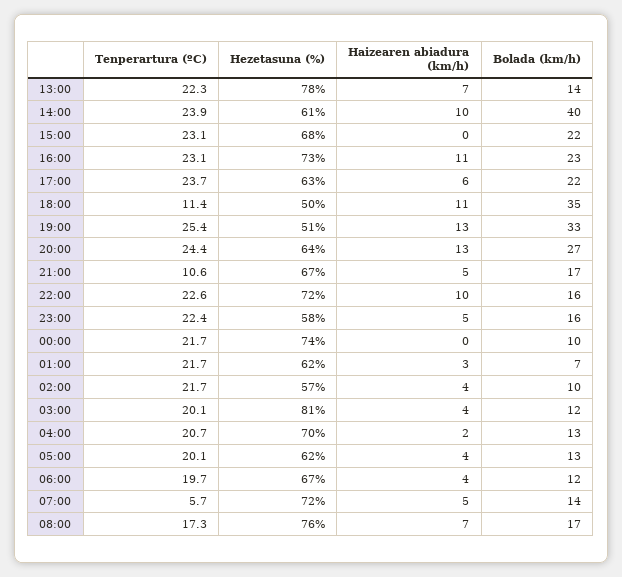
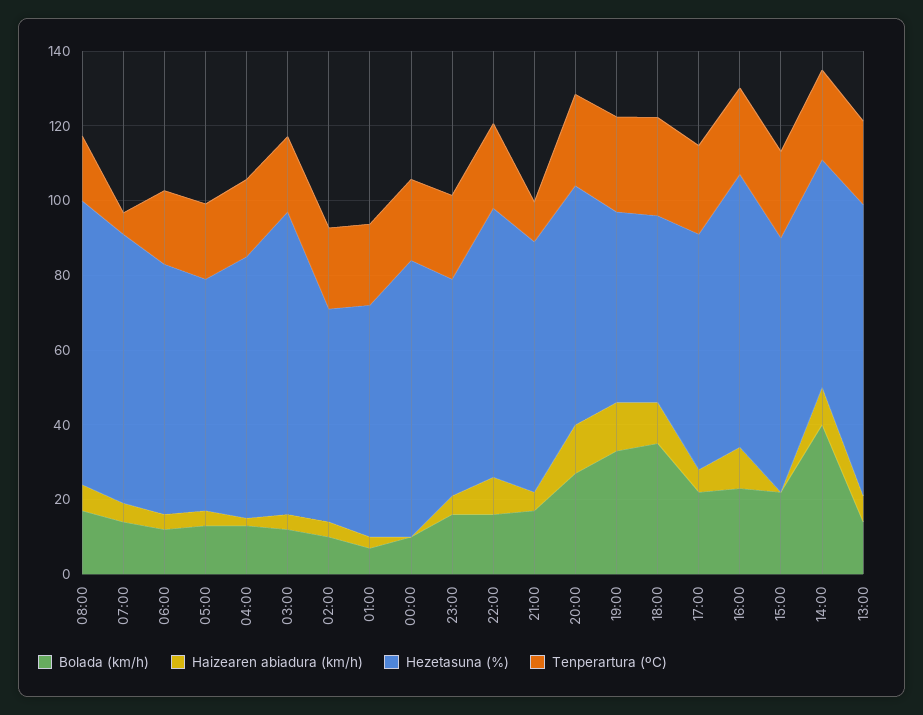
Tenperartura (ºC), 18:00: 11.4 -> 25

